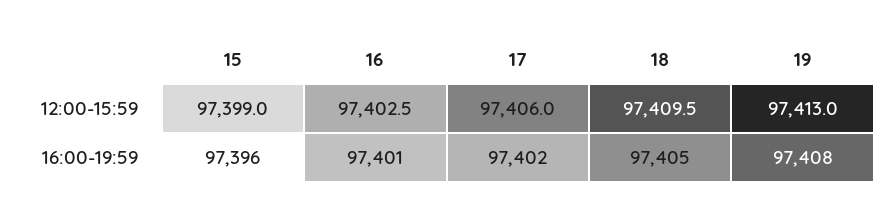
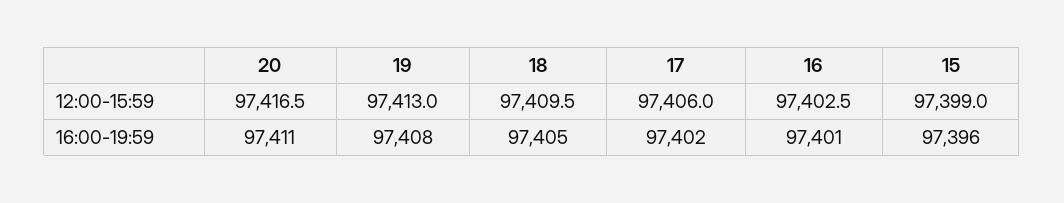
20, 12:00-15:59: none -> 97416.5
20, 16:00-19:59: none -> 97411

